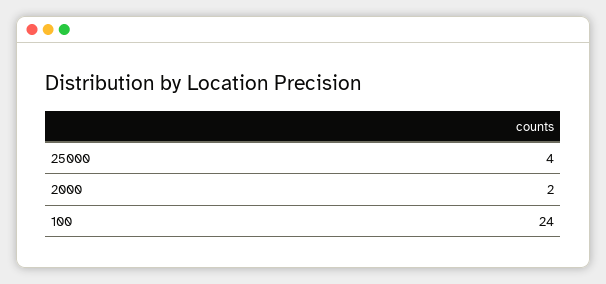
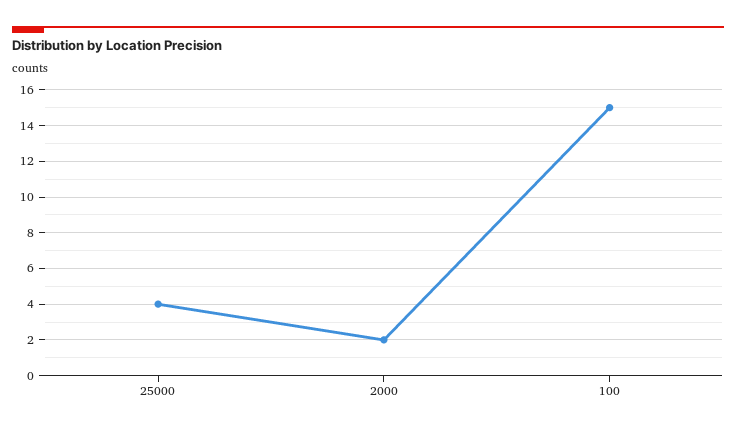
100: 24 -> 15

